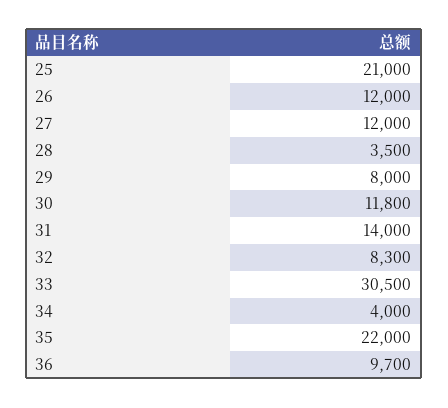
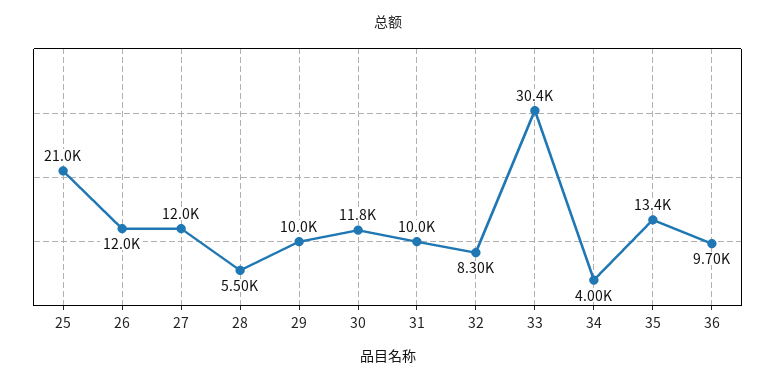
28: 3500 -> 5500
29: 8000 -> 10000
31: 14000 -> 10000
33: 30500 -> 30400
35: 22000 -> 13400

